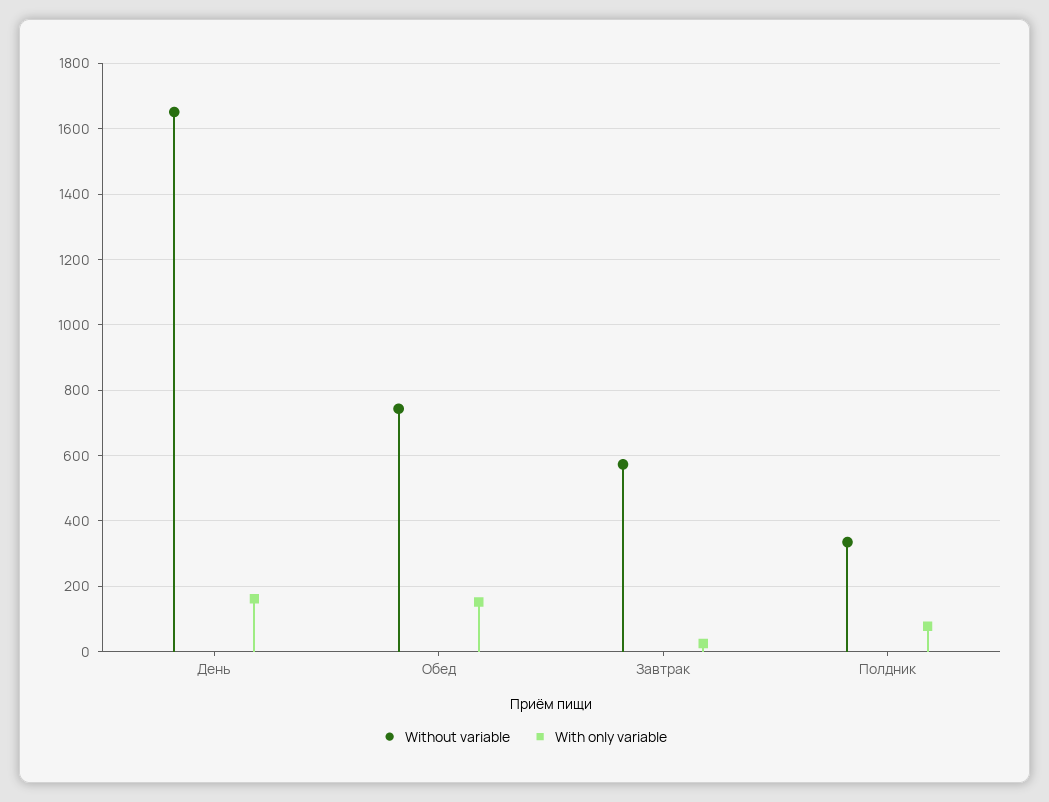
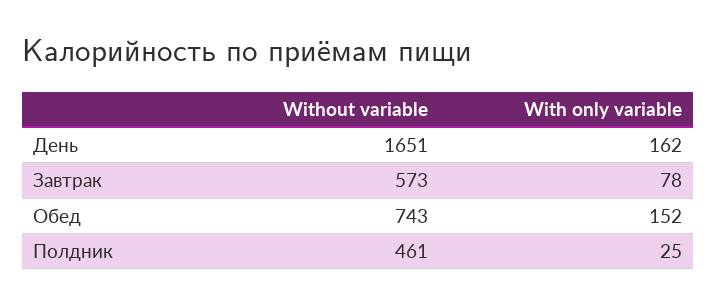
With only variable, Завтрак: 20 -> 78
Without variable, Полдник: 340 -> 461
With only variable, Полдник: 80 -> 25

